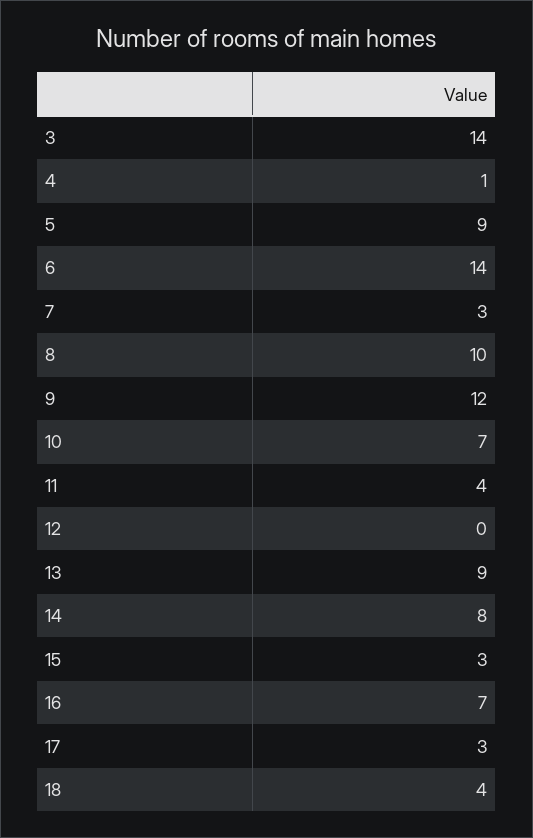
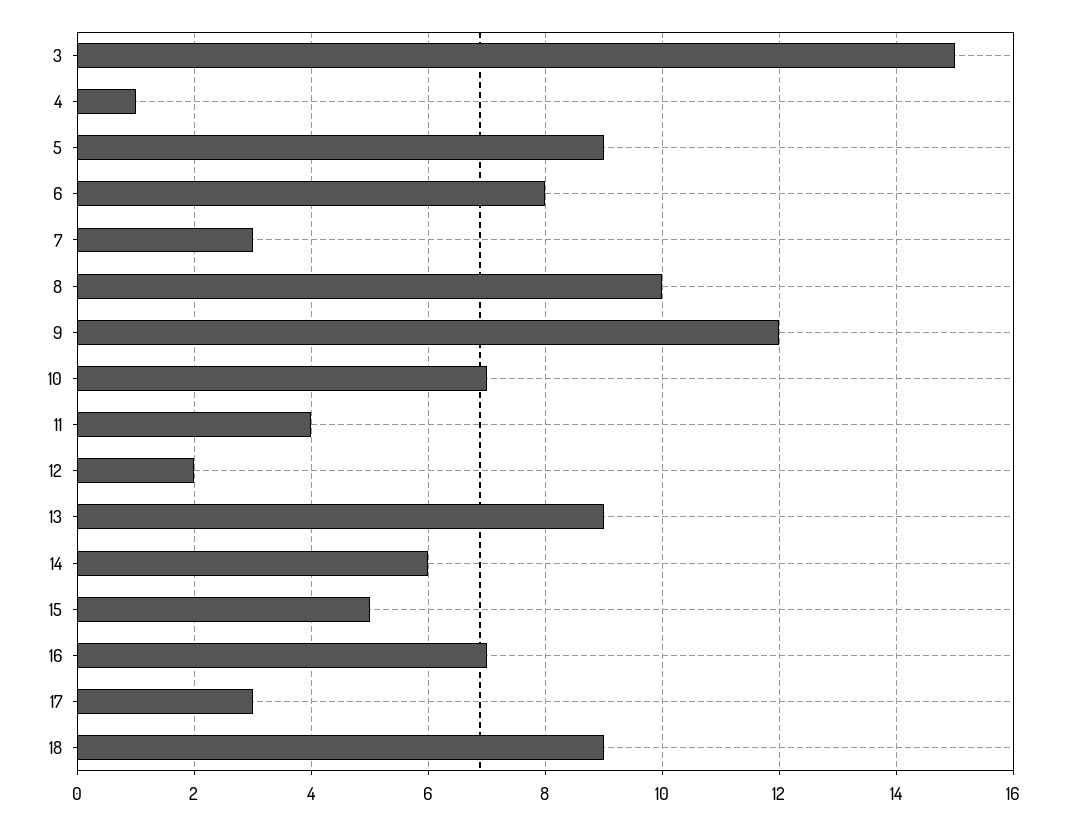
3: 14 -> 15
6: 14 -> 8
12: 0 -> 2
14: 8 -> 6
15: 3 -> 5
18: 4 -> 9

